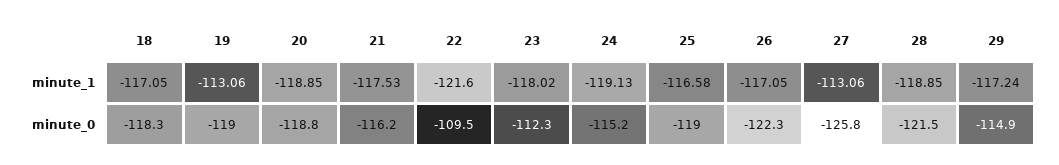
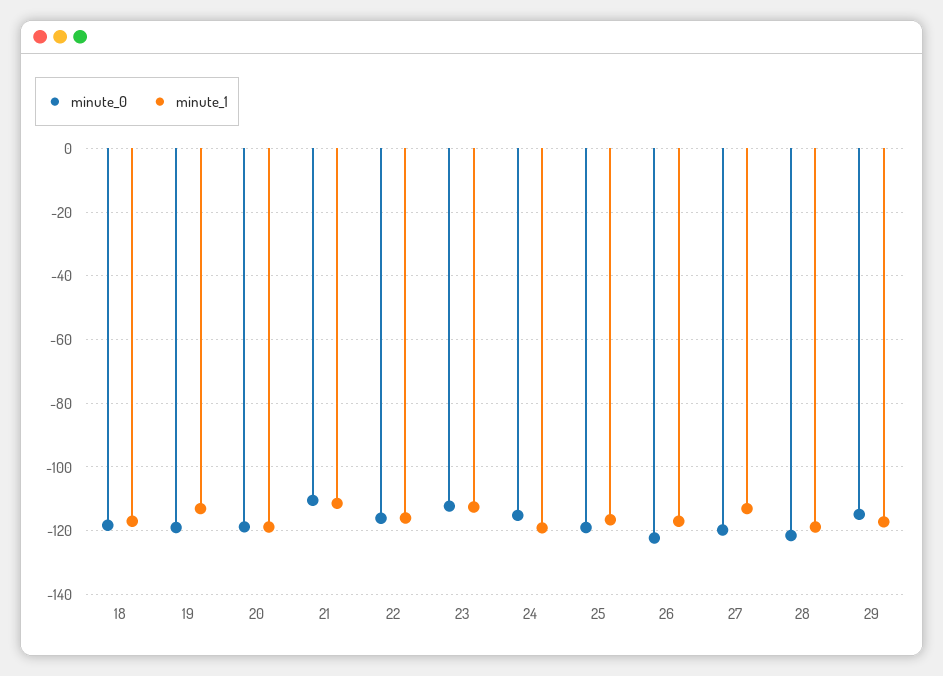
minute_1, 21: -117.53 -> -112
minute_1, 22: -121.6 -> -116
minute_1, 23: -118.02 -> -112
minute_0, 21: -116.2 -> -110
minute_0, 22: -109.5 -> -116
minute_0, 27: -125.8 -> -120

